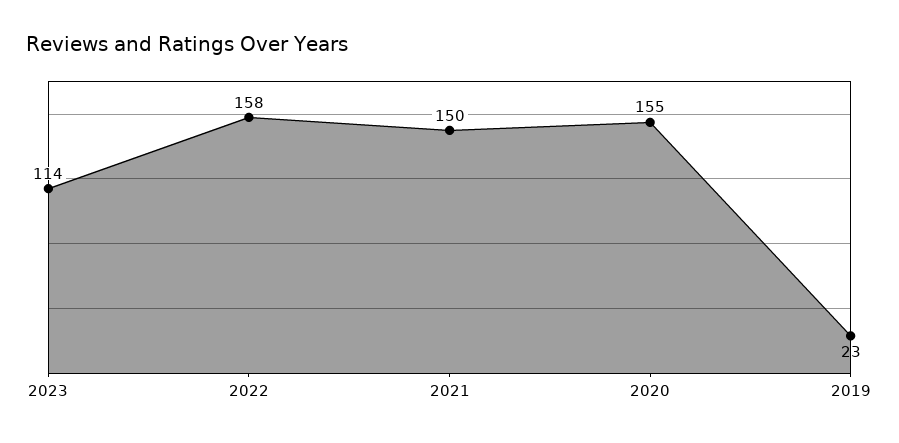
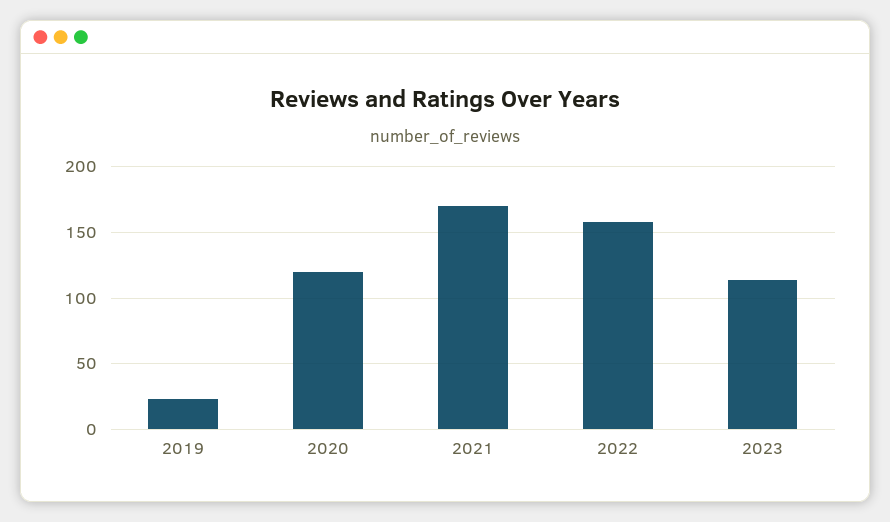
2021: 150 -> 170
2020: 155 -> 120

